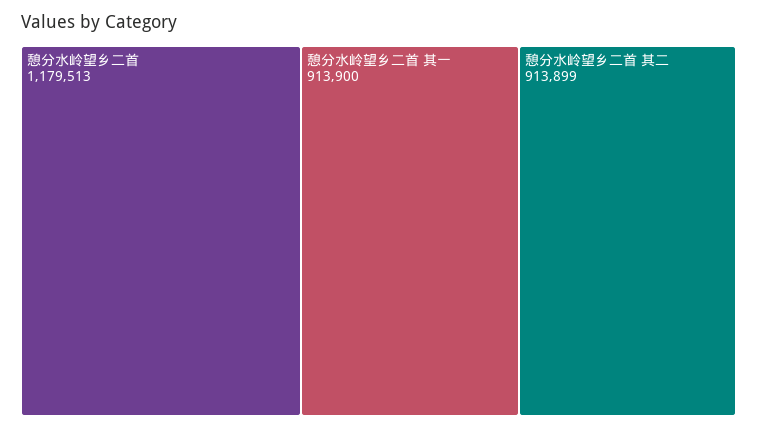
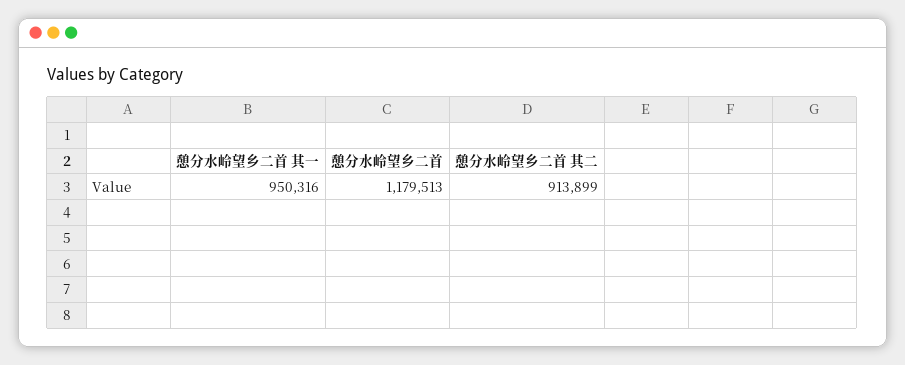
憩分水岭望乡二首 其一: 913900 -> 950316

